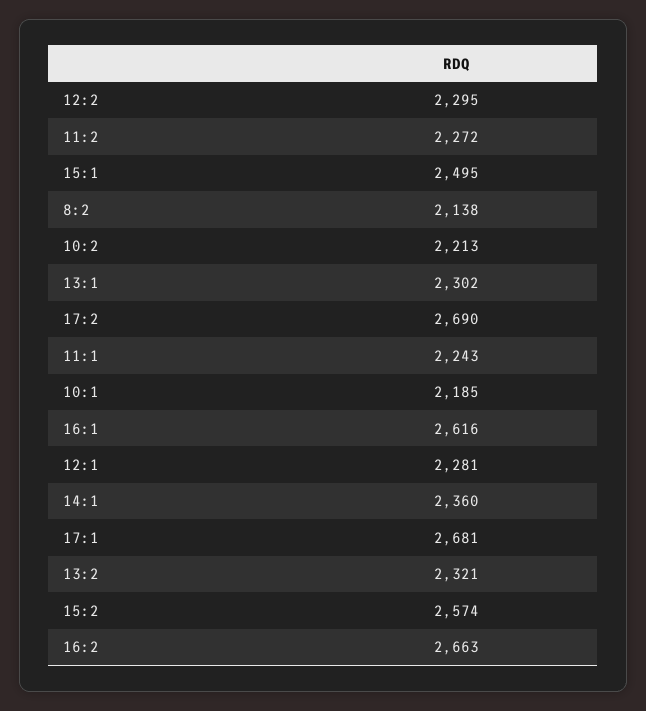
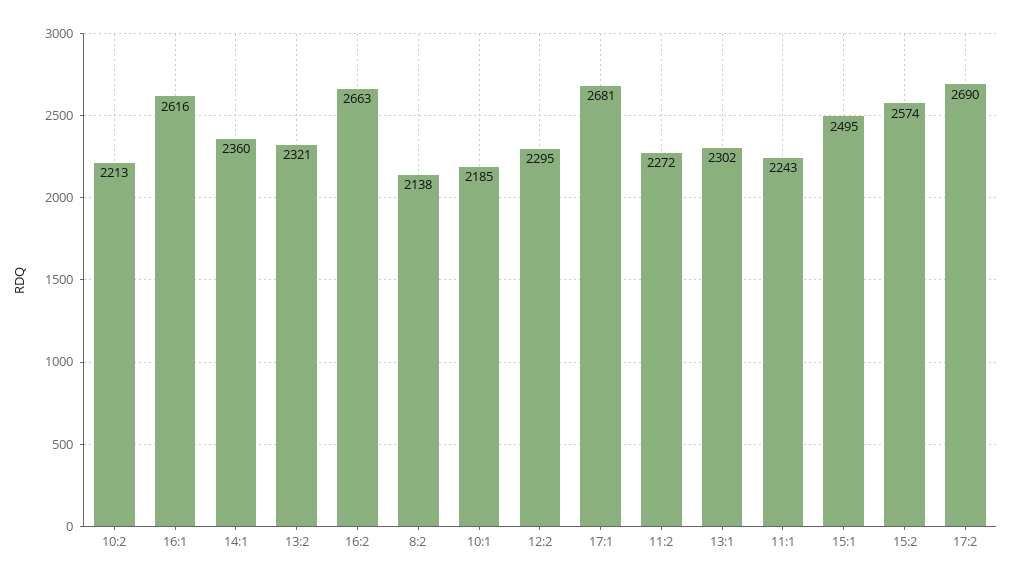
12:1: 2281 -> none

